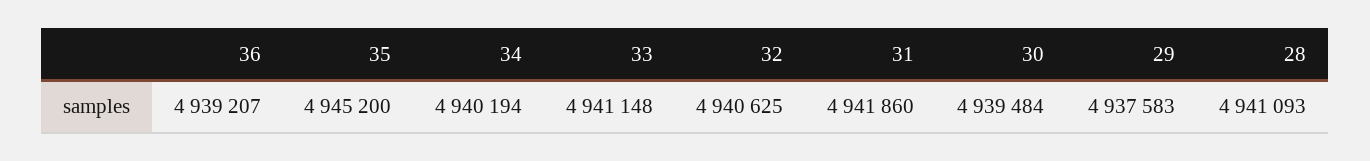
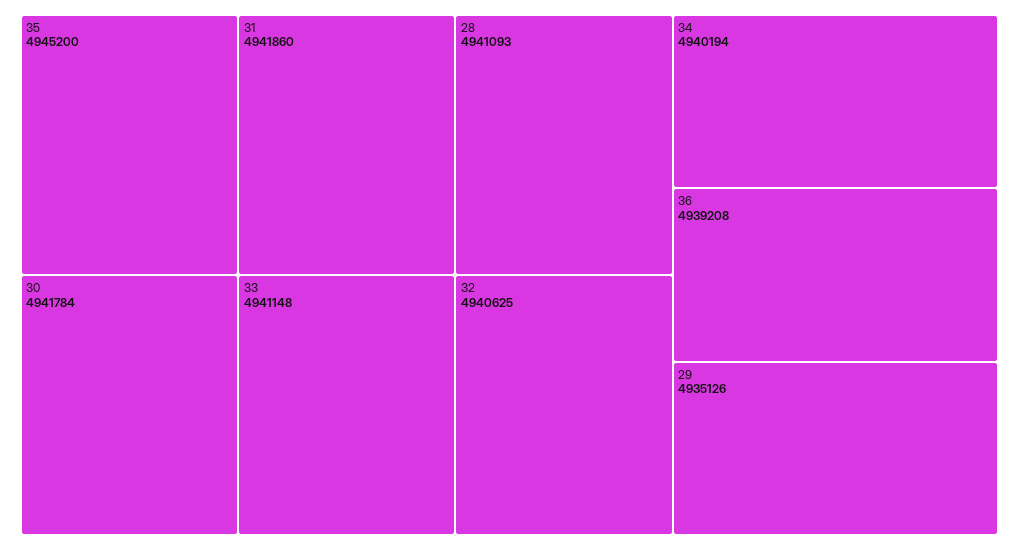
36: 4939207 -> 4939208
30: 4939484 -> 4941784
29: 4937583 -> 4935126

